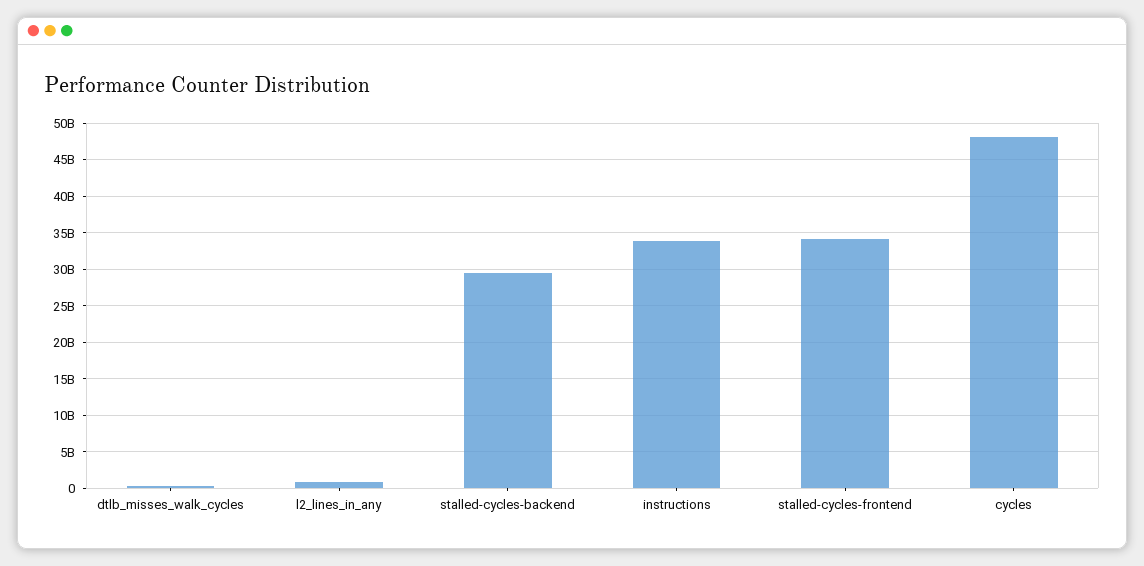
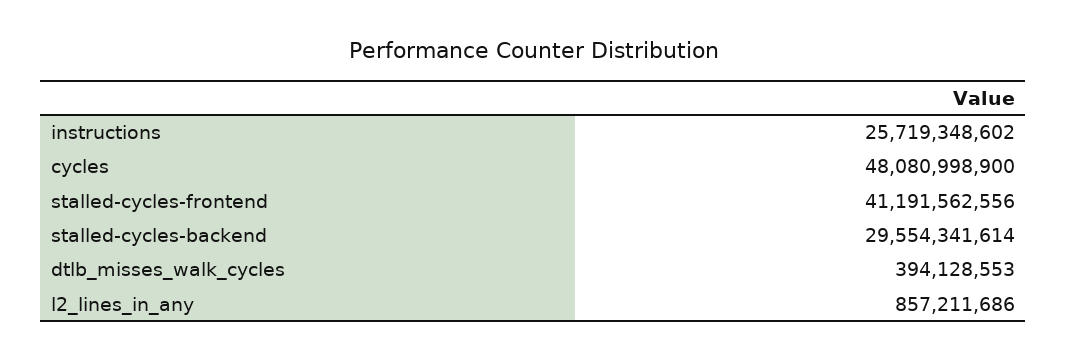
instructions: 34000000000 -> 25719348602
stalled-cycles-frontend: 34000000000 -> 41191562556

